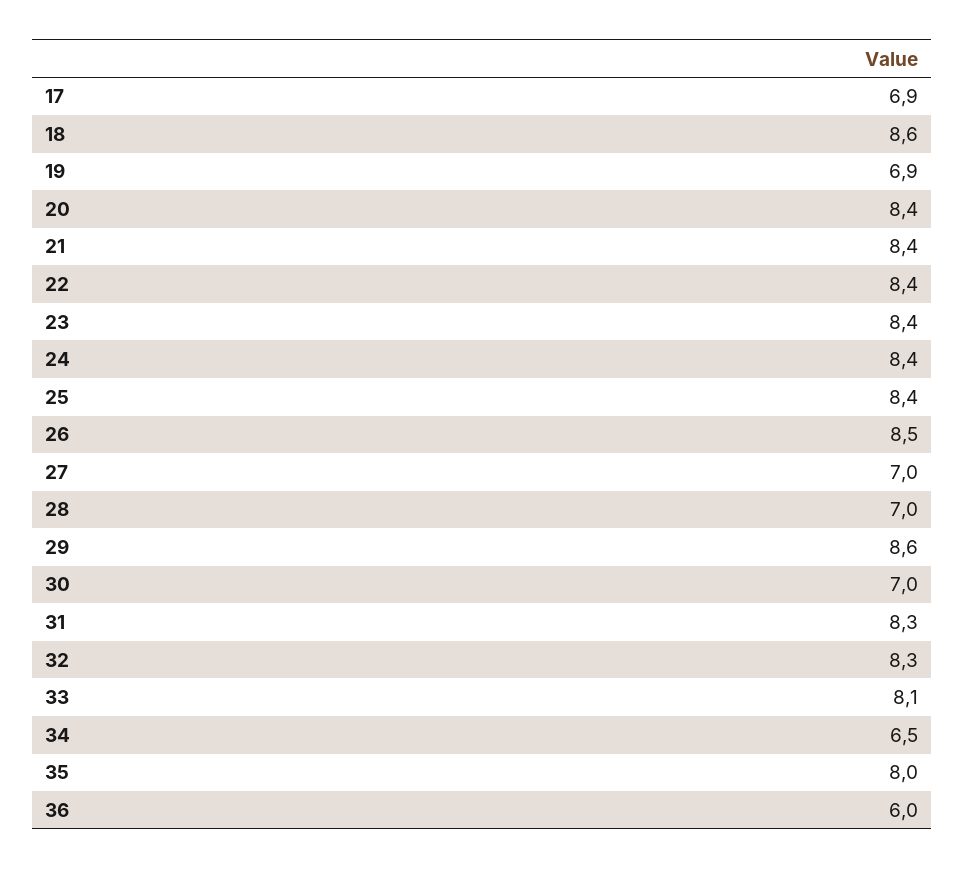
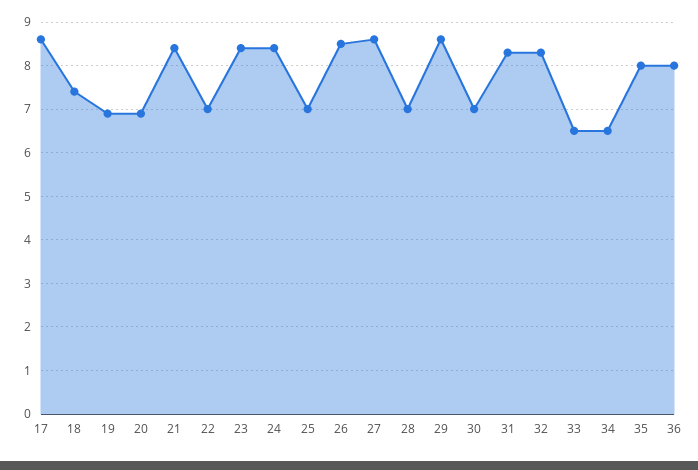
17: 6.9 -> 8.5
18: 8.6 -> 7.5
20: 8.4 -> 7
22: 8.4 -> 7
25: 8.4 -> 7
27: 7 -> 8.5
33: 8.1 -> 6.5
36: 6 -> 8

